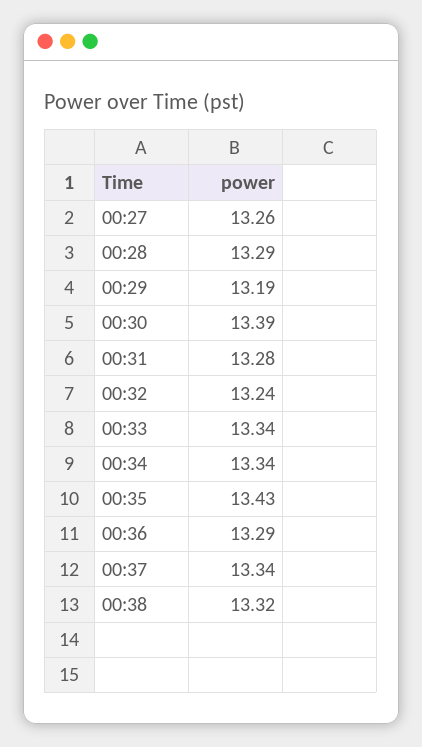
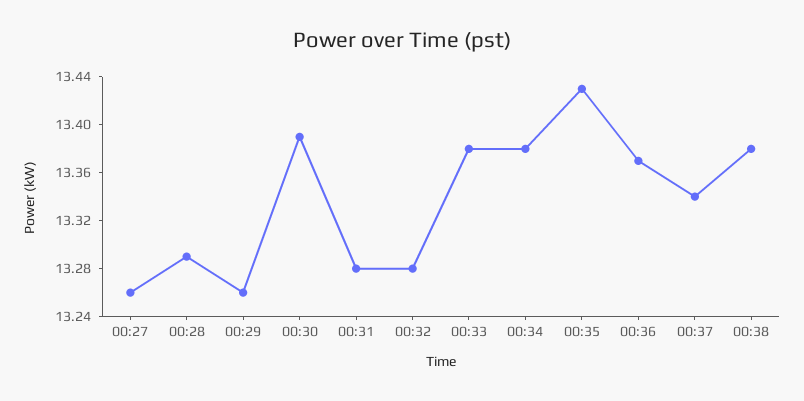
00:29: 13.19 -> 13.26
00:32: 13.24 -> 13.28
00:33: 13.34 -> 13.38
00:34: 13.34 -> 13.38
00:36: 13.29 -> 13.37
00:38: 13.32 -> 13.38

